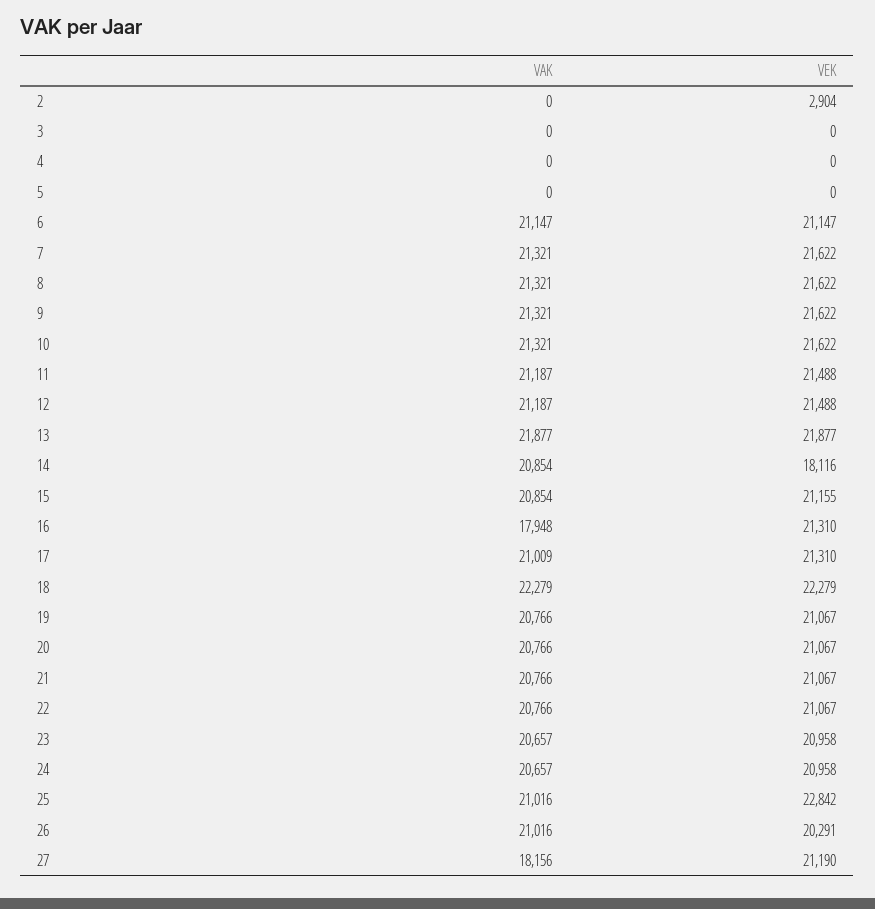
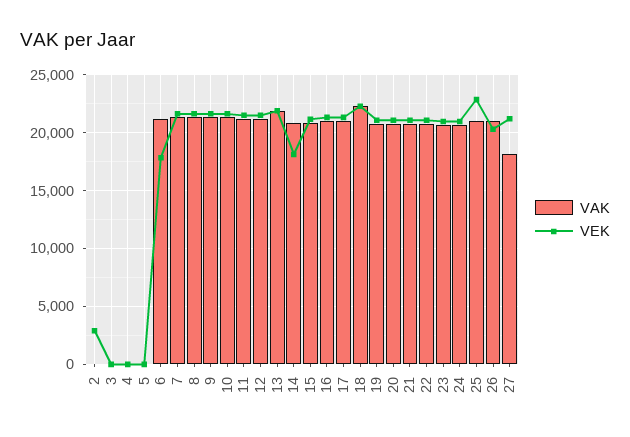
VEK, 6: 21147 -> 18000
VAK, 16: 17948 -> 21000

